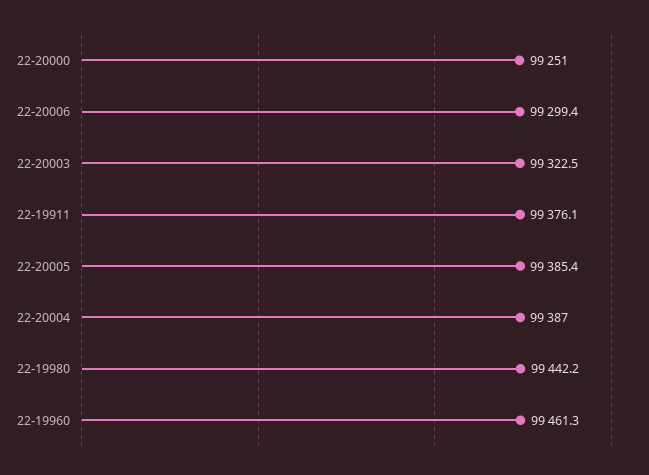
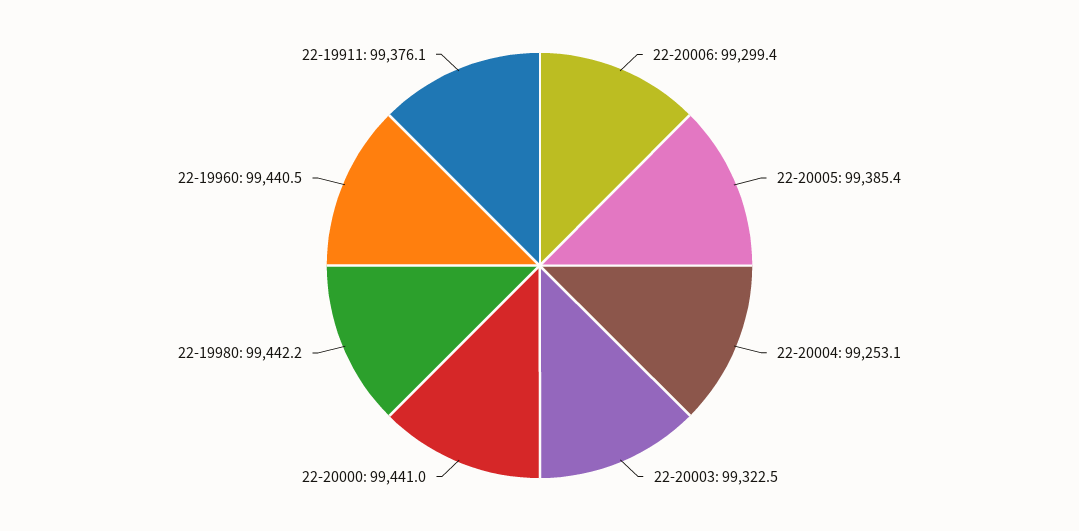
22-20000: 99251 -> 99441
22-20004: 99387 -> 99253.1
22-19960: 99461.3 -> 99440.5

